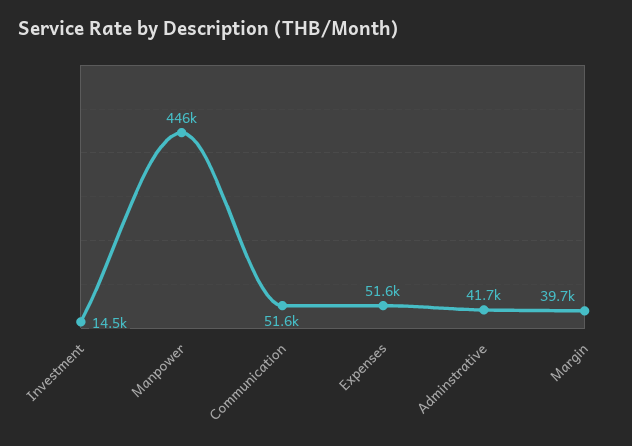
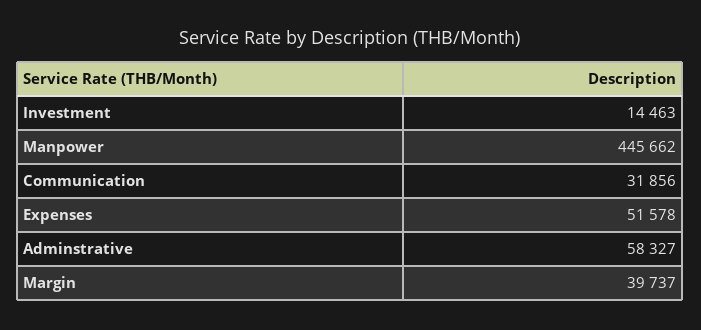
Communication: 51600 -> 31856
Adminstrative: 41700 -> 58327

